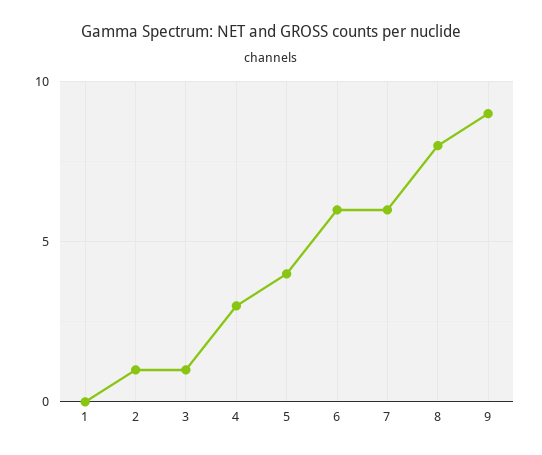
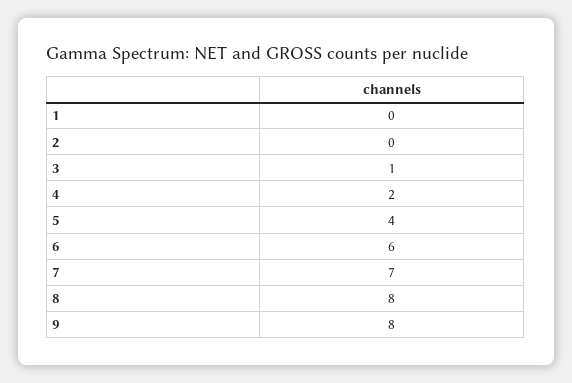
2: 1 -> 0
4: 3 -> 2
7: 6 -> 7
9: 9 -> 8

